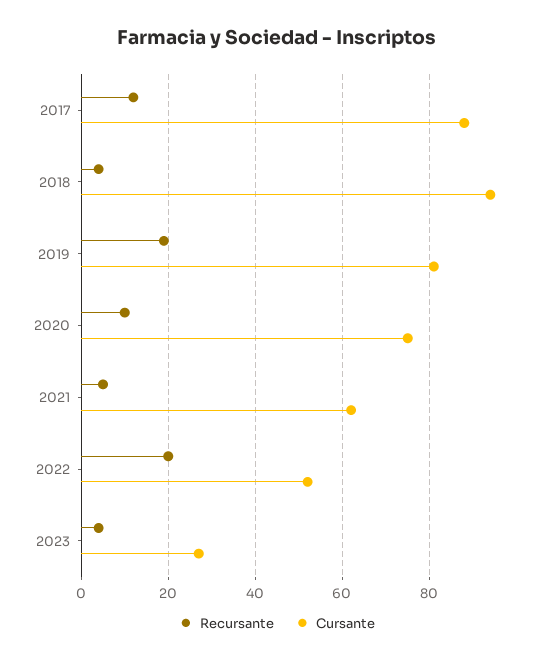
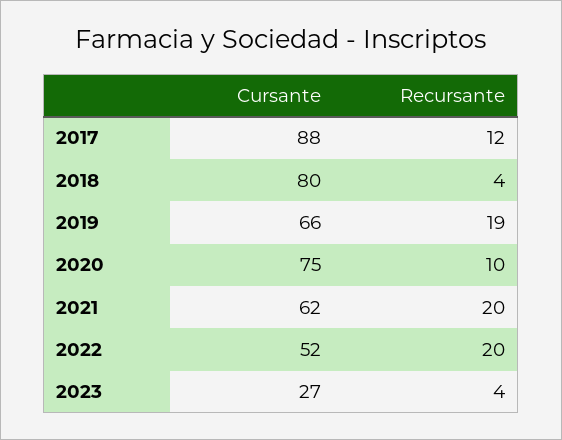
Cursante, 2018: 95 -> 80
Cursante, 2019: 80 -> 66
Recursante, 2021: 5 -> 20

